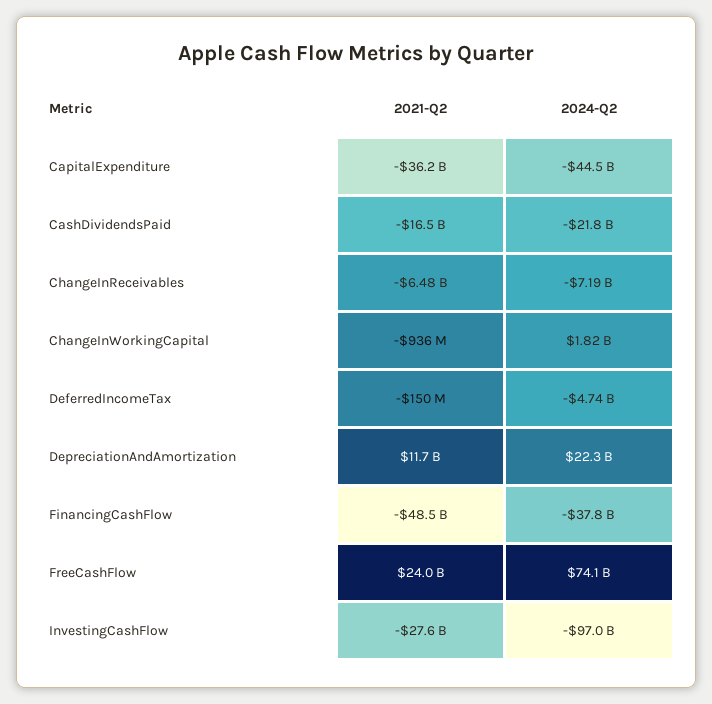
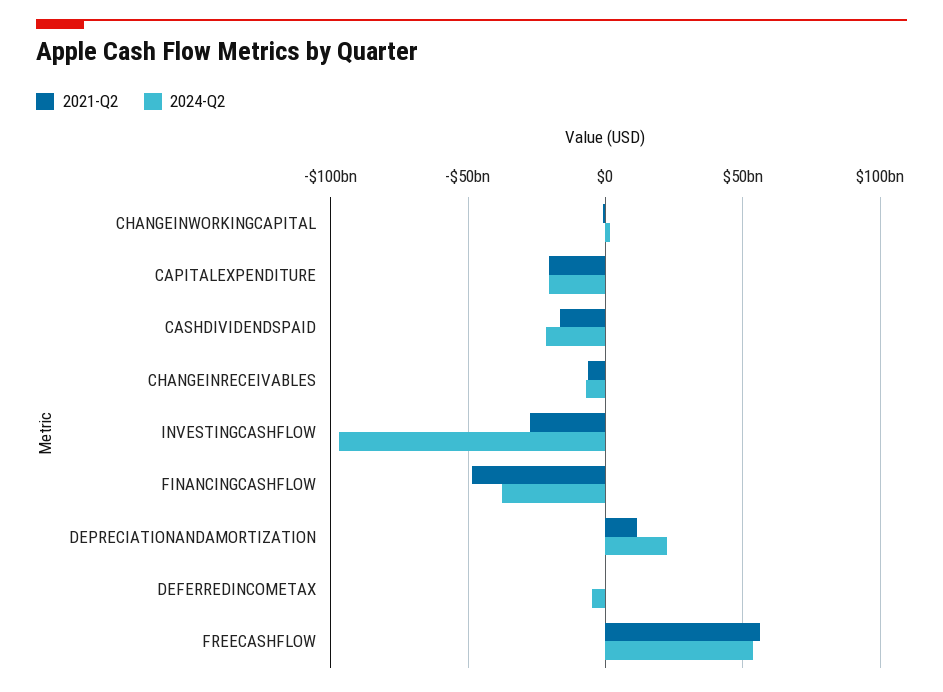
2021-Q2, CapitalExpenditure: -36200000000 -> -20000000000
2024-Q2, CapitalExpenditure: -44500000000 -> -20000000000
2021-Q2, FreeCashFlow: 24000000000 -> 55000000000
2024-Q2, FreeCashFlow: 74100000000 -> 55000000000

